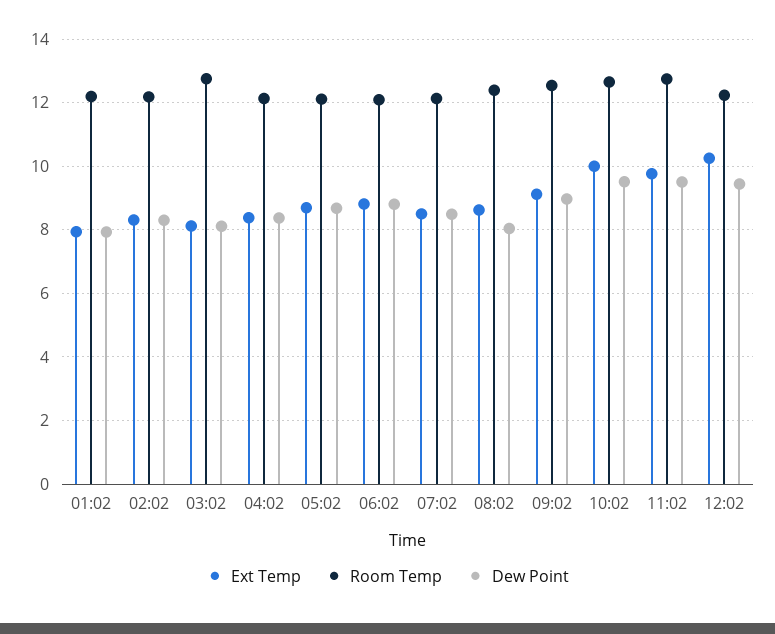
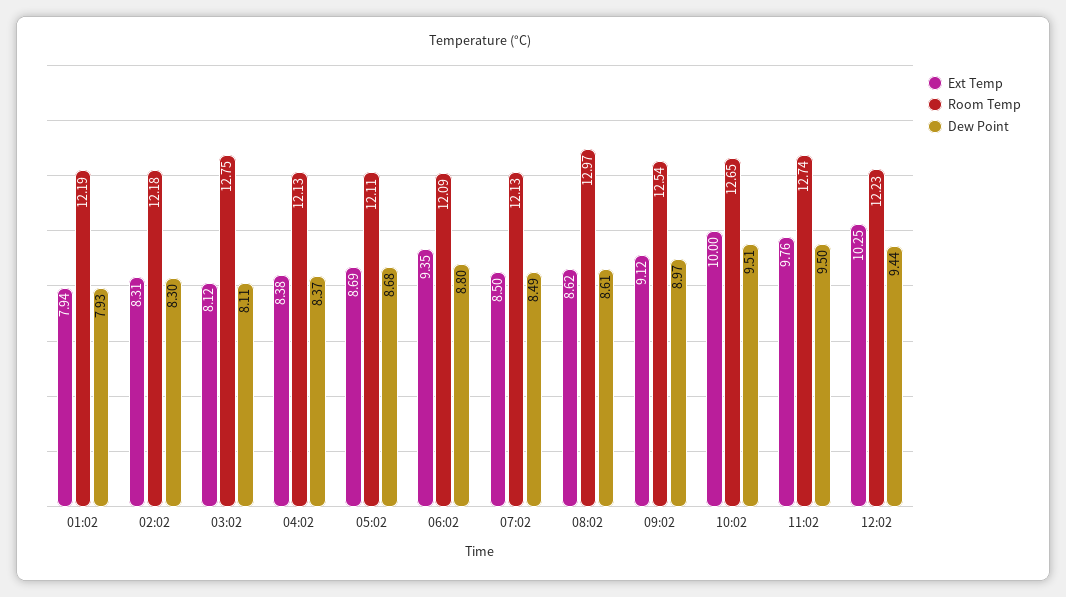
Ext Temp, 06:02: 8.8 -> 9.35
Room Temp, 08:02: 12.4 -> 12.97
Dew Point, 08:02: 8 -> 8.61

